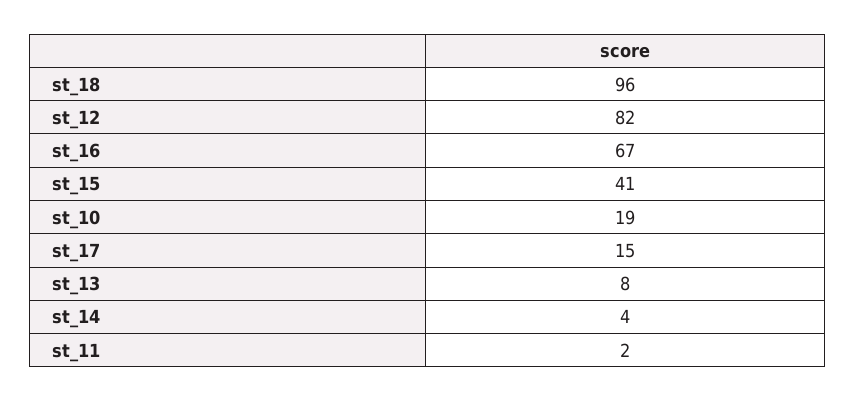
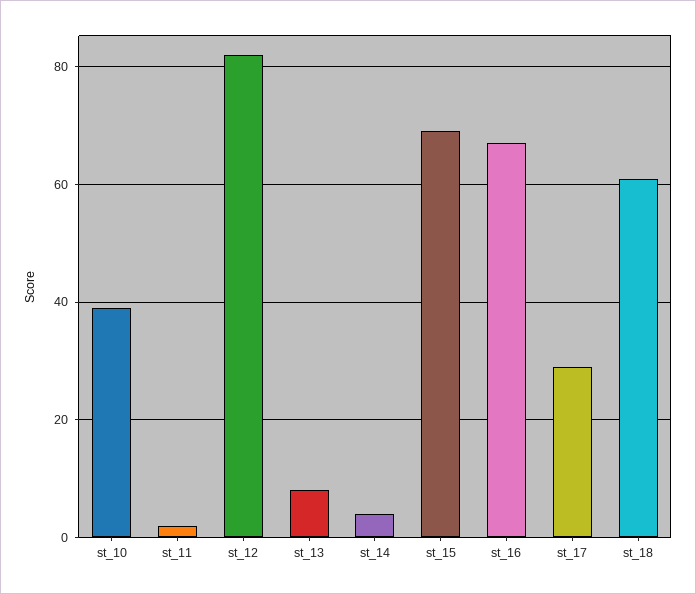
st_18: 96 -> 60
st_15: 41 -> 70
st_10: 19 -> 40
st_17: 15 -> 30

